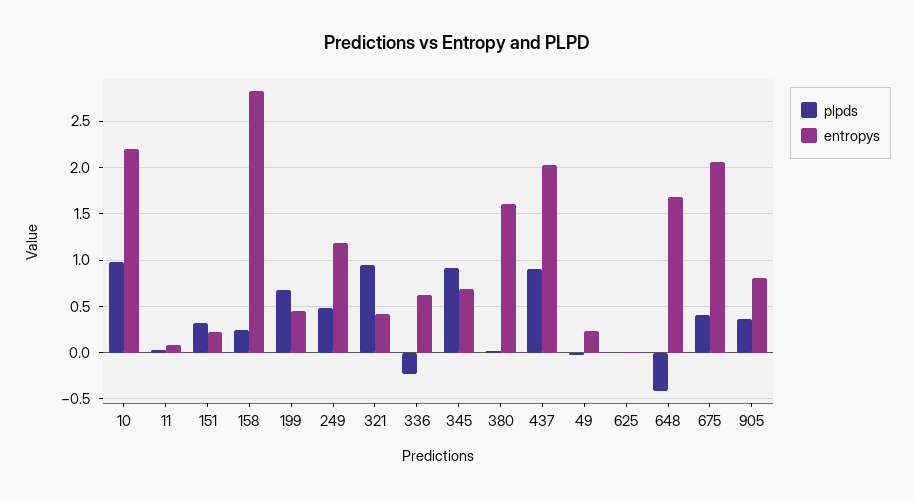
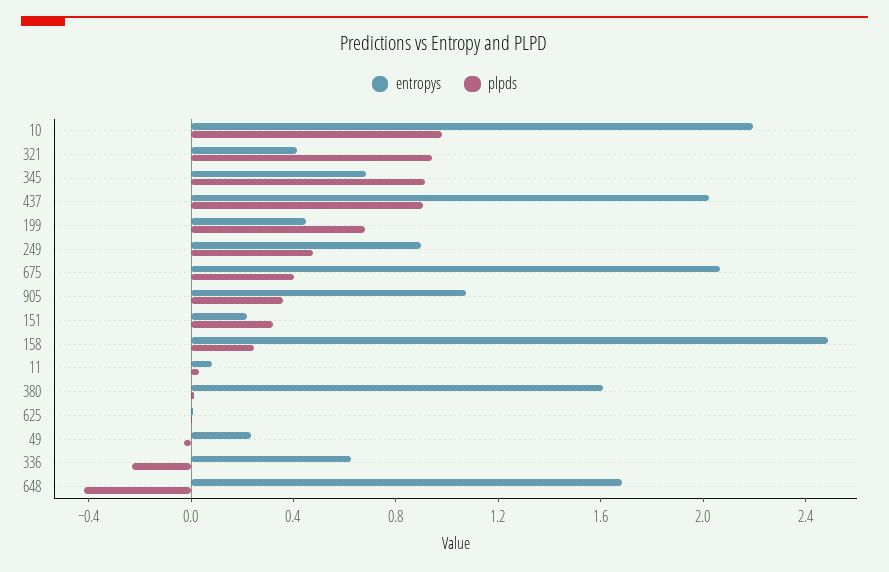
entropys, 158: 2.8 -> 2.5
entropys, 249: 1.2 -> 0.9
entropys, 905: 0.8 -> 1.1

